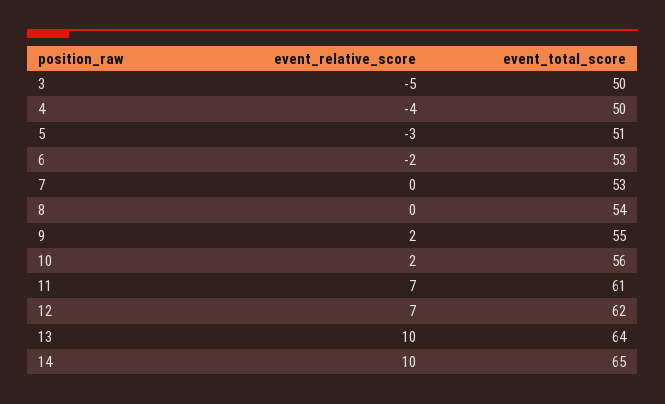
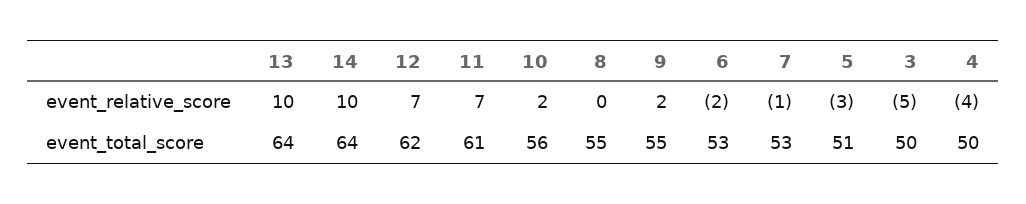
event_relative_score, 7: 0 -> -1
event_total_score, 8: 54 -> 55
event_total_score, 14: 65 -> 64

